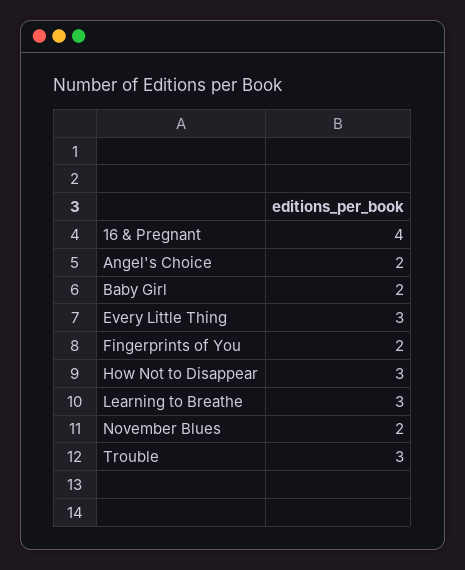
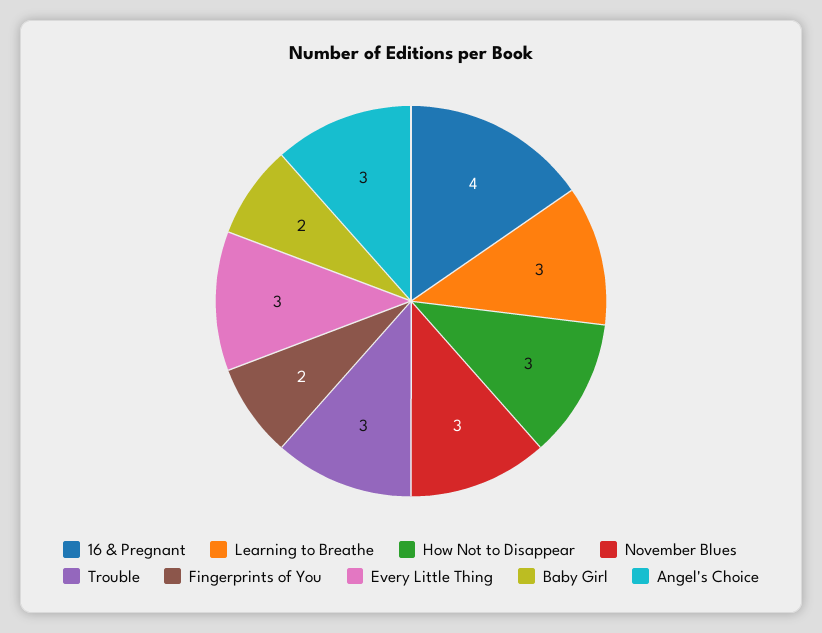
Angel's Choice: 2 -> 3
November Blues: 2 -> 3

